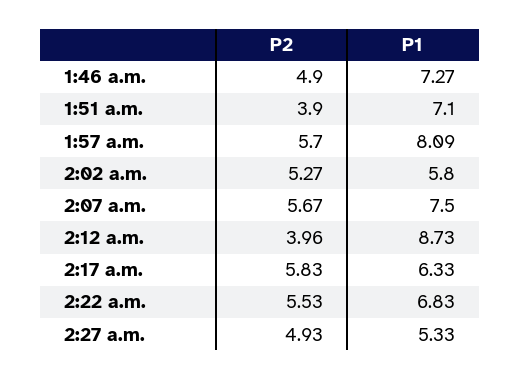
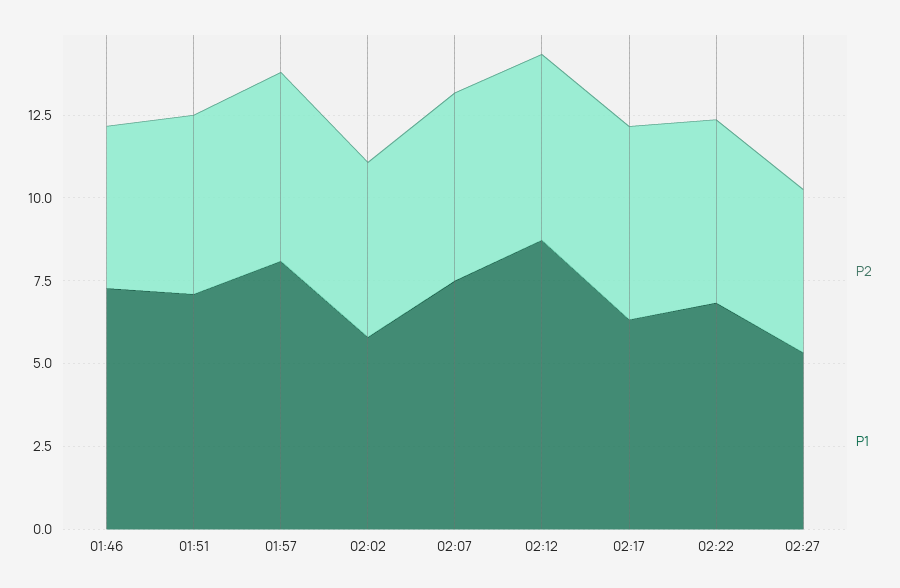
P2, 1:51 a.m.: 3.9 -> 5.5
P2, 2:12 a.m.: 3.96 -> 5.5

